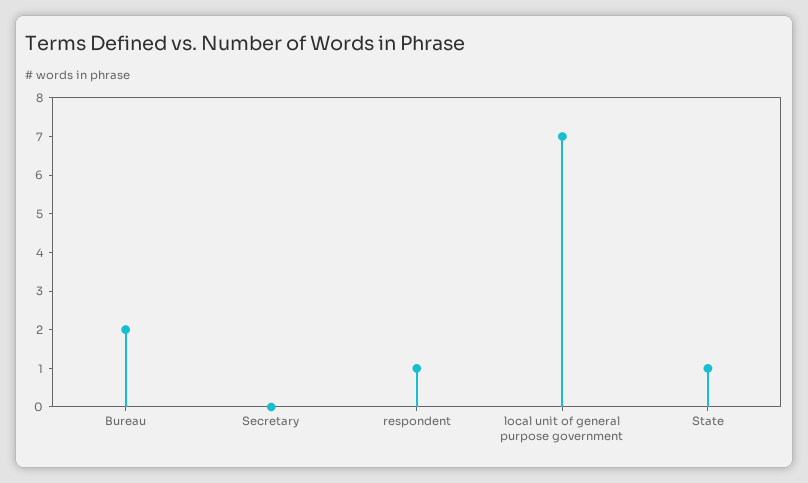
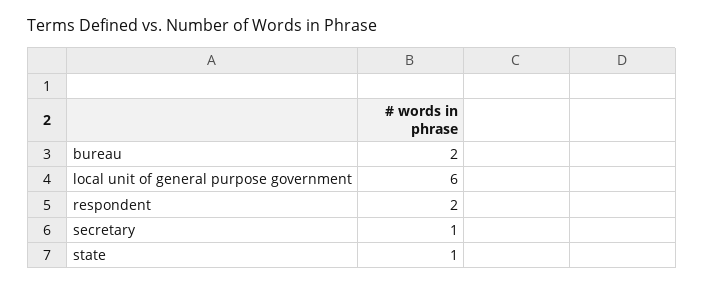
Secretary: 0 -> 1
respondent: 1 -> 2
local unit of general purpose government: 7 -> 6

